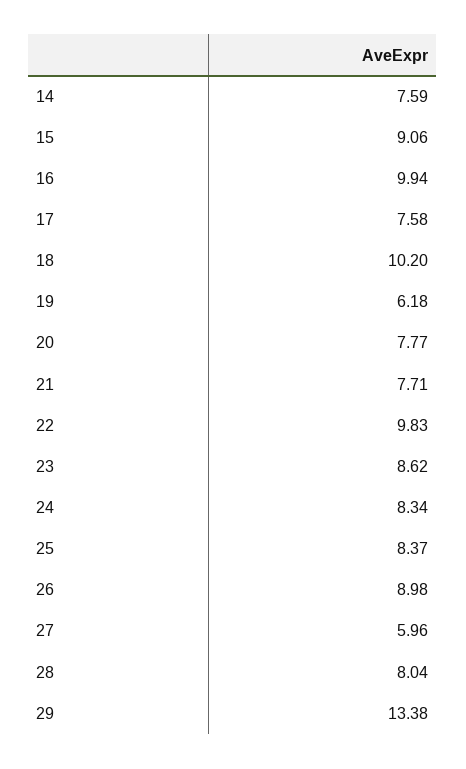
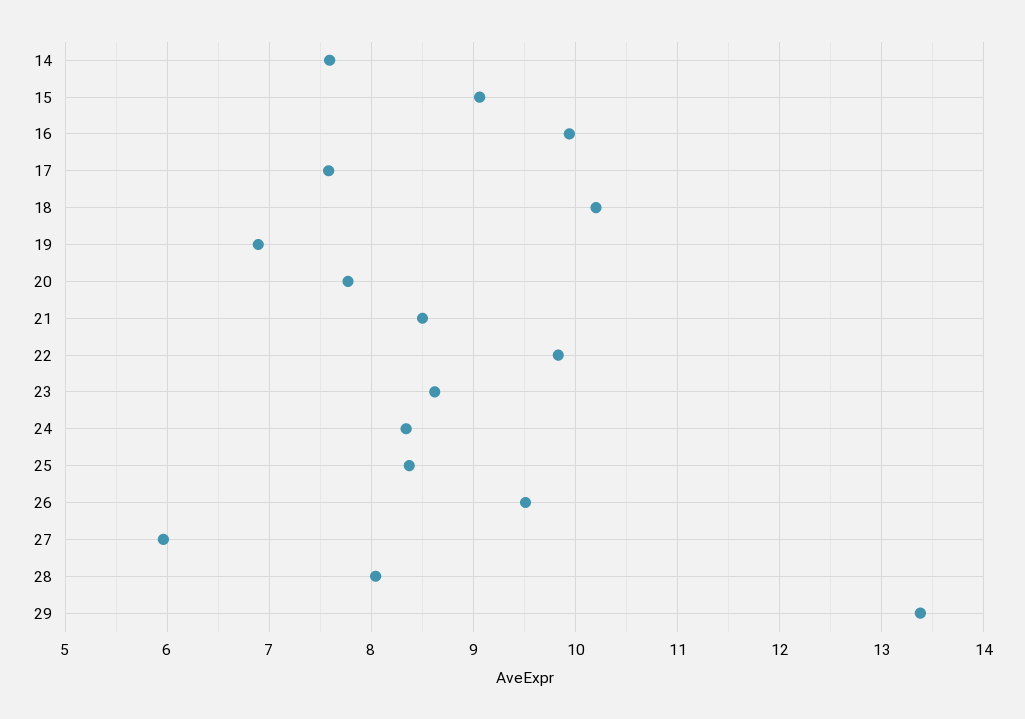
19: 6.18 -> 6.9
21: 7.71 -> 8.5
26: 8.98 -> 9.5

